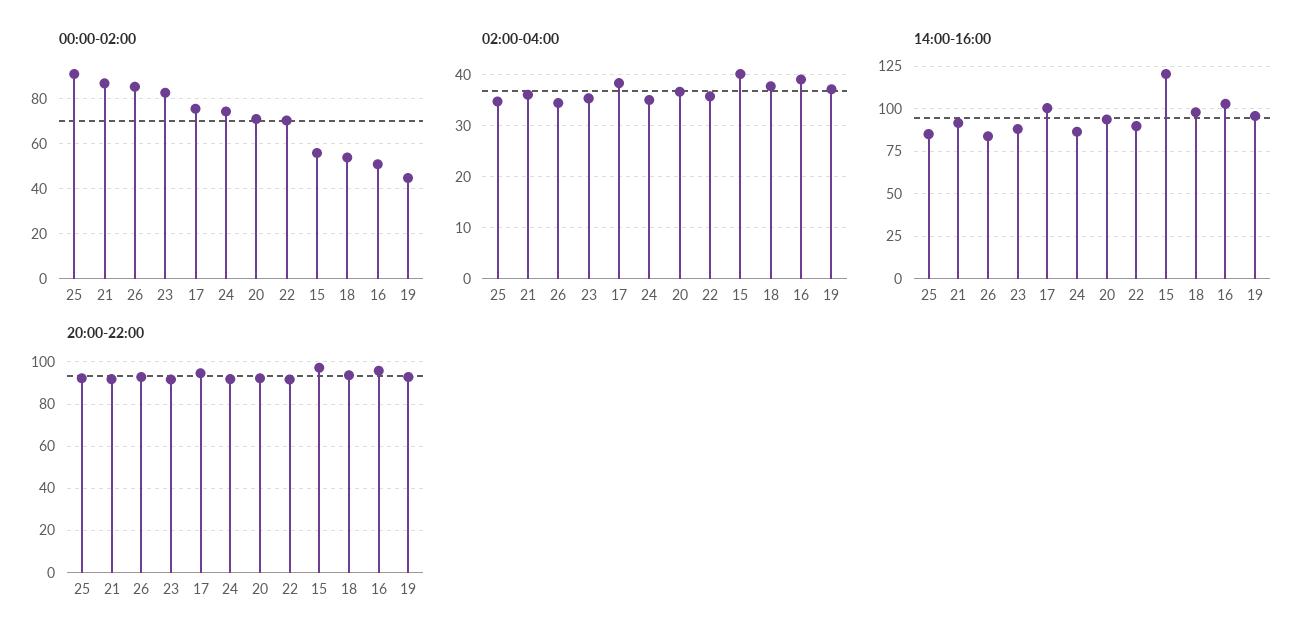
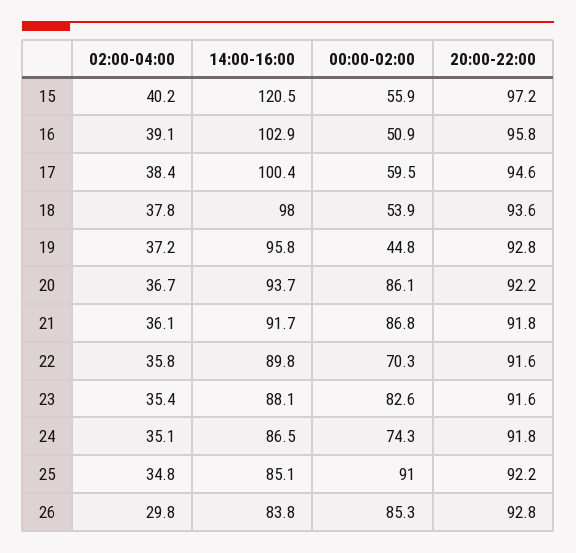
00:00-02:00, 17: 75 -> 59.5
00:00-02:00, 20: 70 -> 86.1
02:00-04:00, 26: 34 -> 29.8

